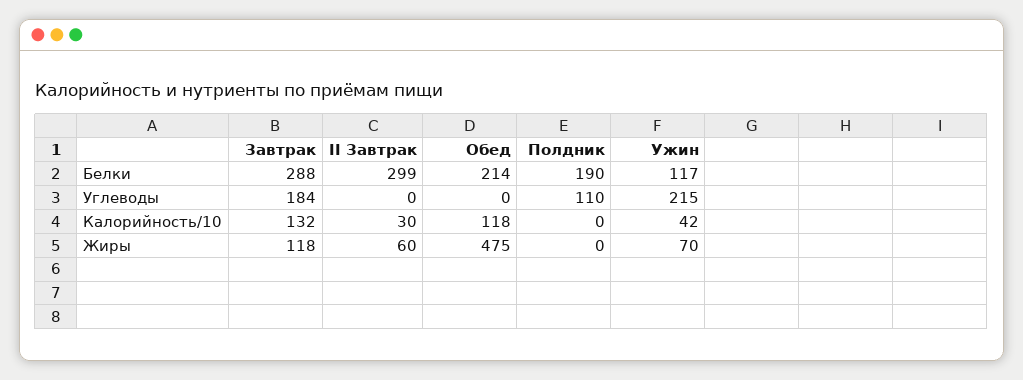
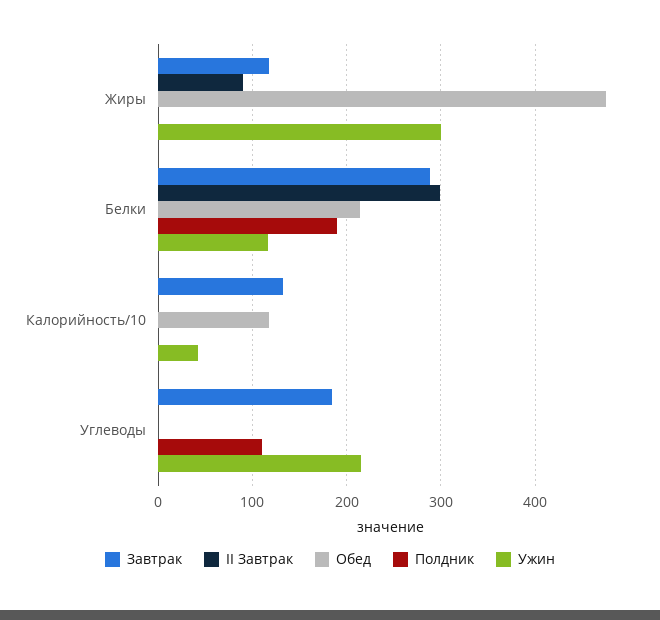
II Завтрак, Калорийность/10: 30 -> 0
II Завтрак, Жиры: 60 -> 90
Ужин, Жиры: 70 -> 300

